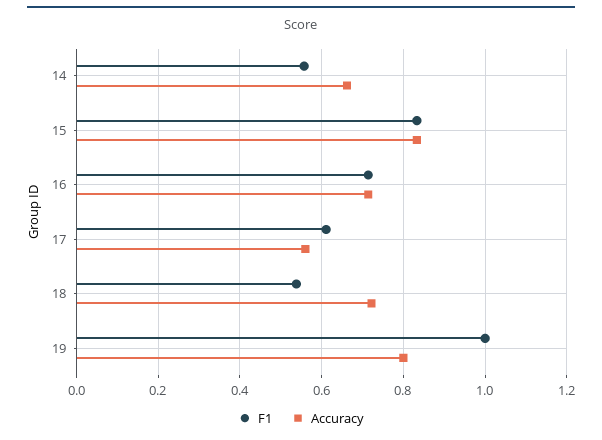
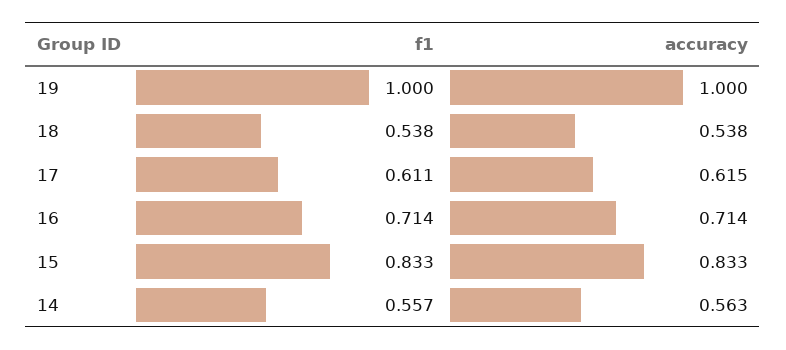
Accuracy, 14: 0.66 -> 0.563
Accuracy, 17: 0.56 -> 0.615
Accuracy, 18: 0.72 -> 0.538
Accuracy, 19: 0.8 -> 1

